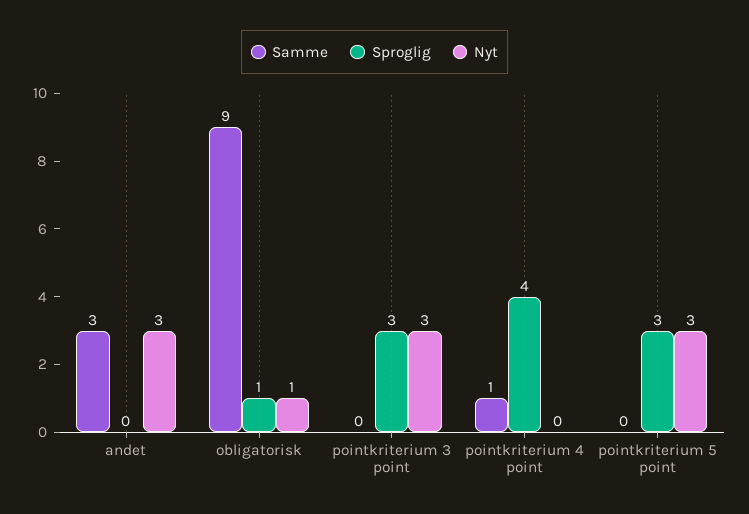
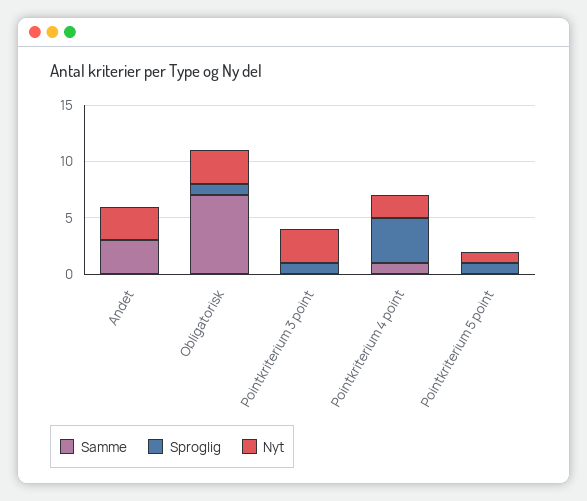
Samme, obligatorisk: 9 -> 7
Nyt, obligatorisk: 1 -> 3
Sproglig, pointkriterium 3 point: 3 -> 1
Nyt, pointkriterium 4 point: 0 -> 2
Sproglig, pointkriterium 5 point: 3 -> 1
Nyt, pointkriterium 5 point: 3 -> 1

